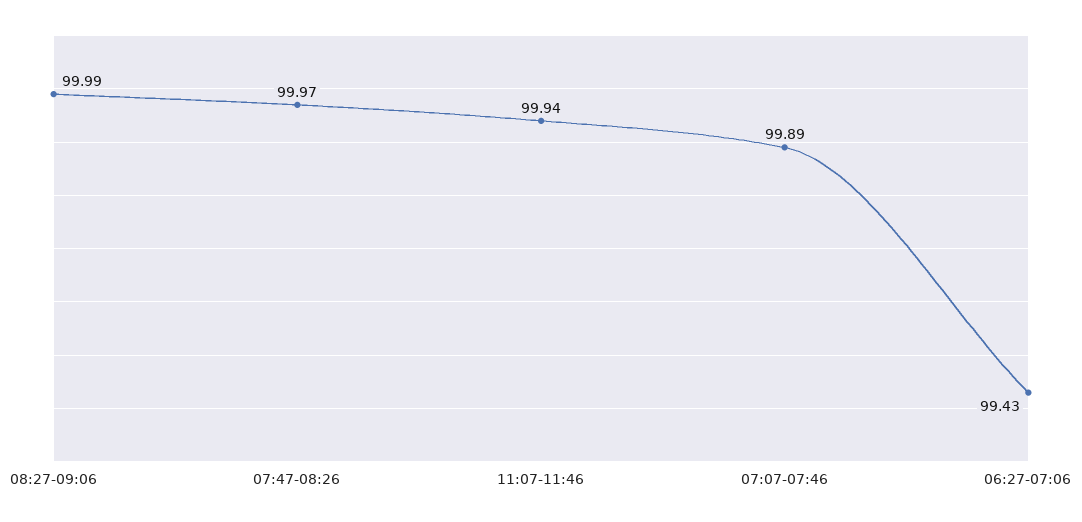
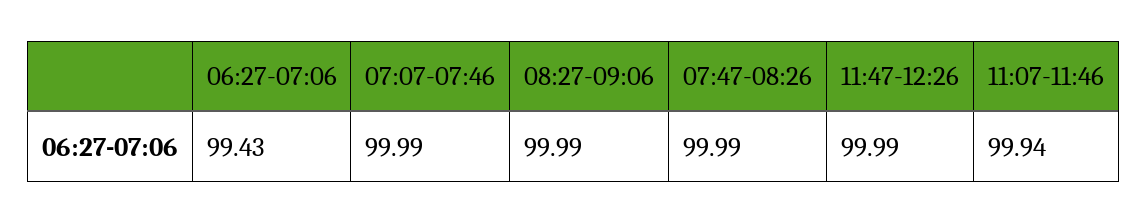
07:47-08:26: 99.97 -> 99.99
07:07-07:46: 99.89 -> 99.99
11:47-12:26: none -> 99.99

